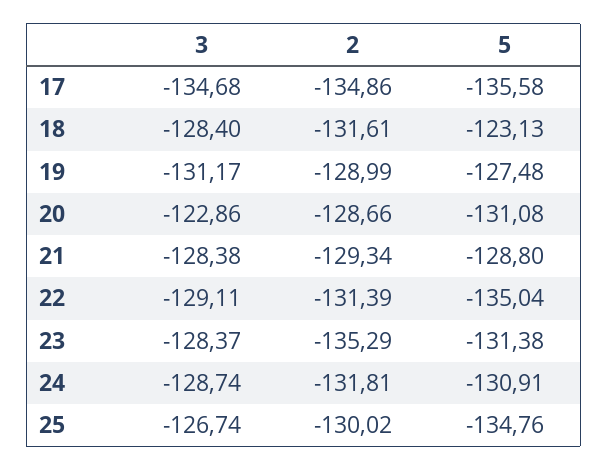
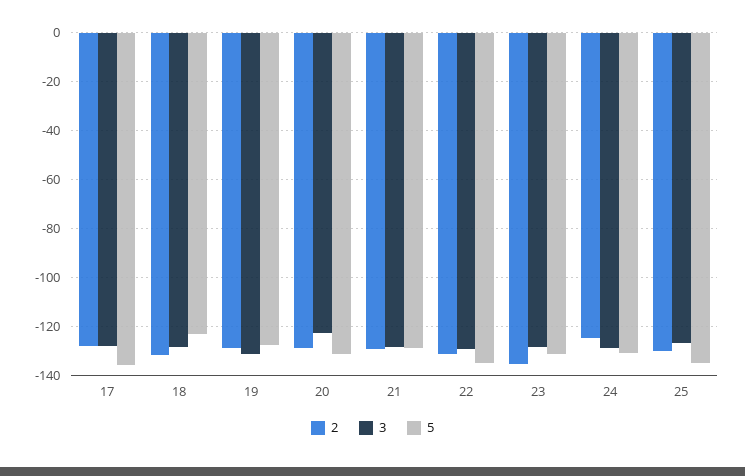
3, 17: -134.68 -> -127.5
2, 17: -134.86 -> -127.5
2, 24: -131.81 -> -125

